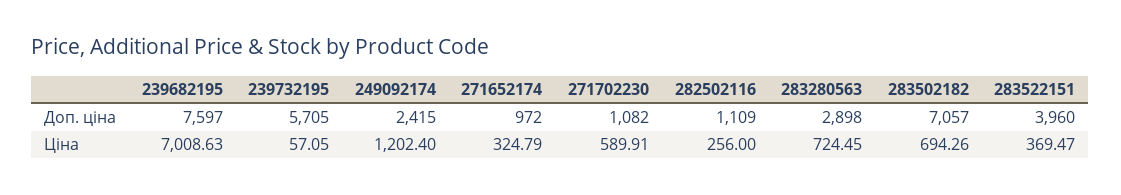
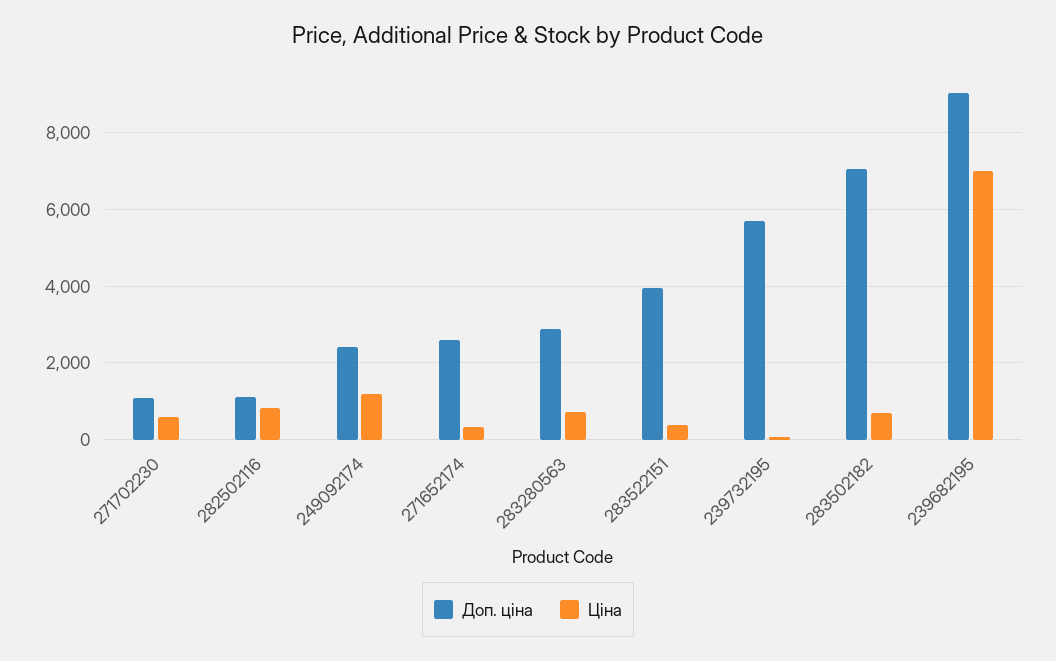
Доп. ціна, 239682195: 7597 -> 9000
Доп. ціна, 271652174: 972 -> 2600
Ціна, 282502116: 256 -> 800

